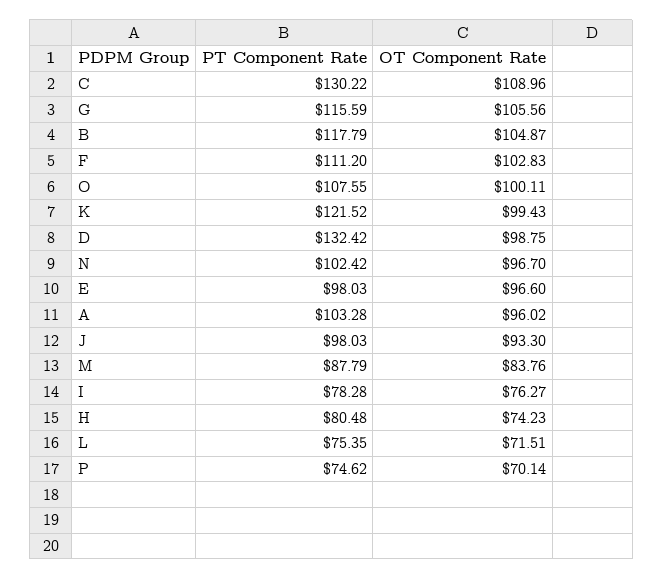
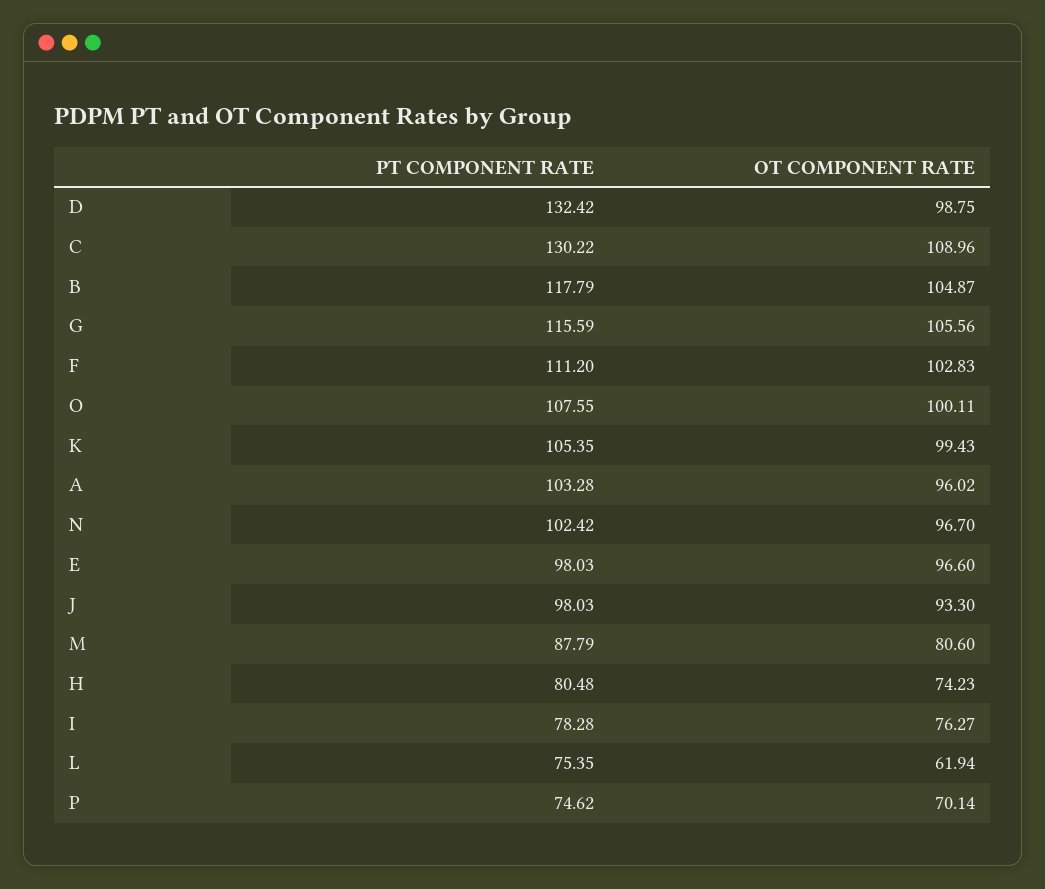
PT Component Rate, K: 121.52 -> 105.35
OT Component Rate, M: 83.76 -> 80.6
OT Component Rate, L: 71.51 -> 61.94

